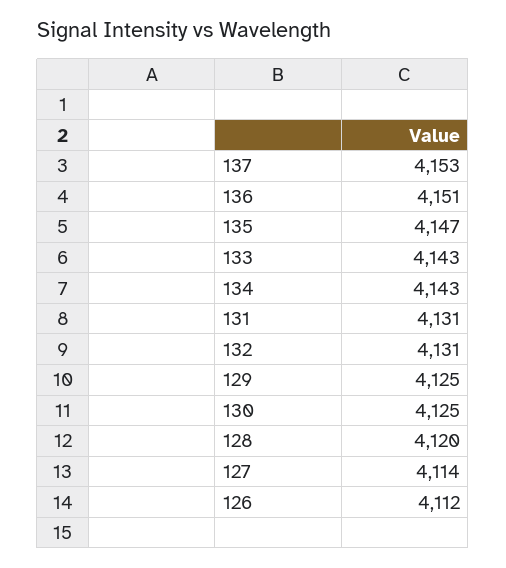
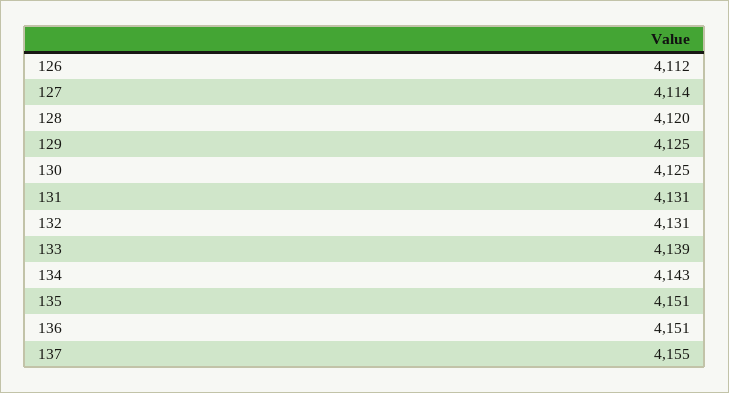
137: 4153 -> 4155
135: 4147 -> 4151
133: 4143 -> 4139

